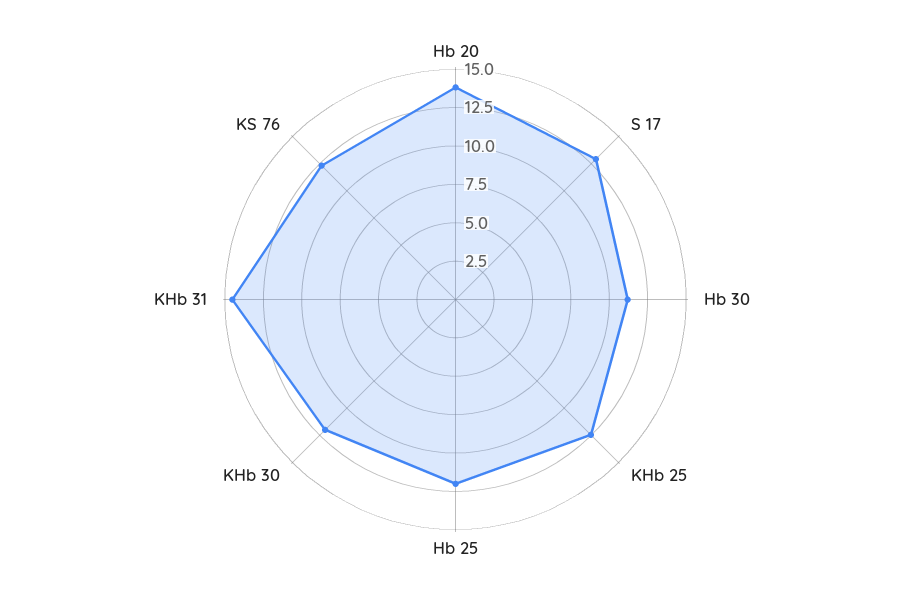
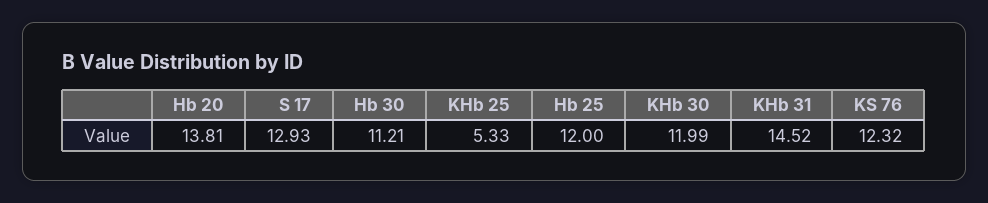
KHb 25: 12.5 -> 5.33

